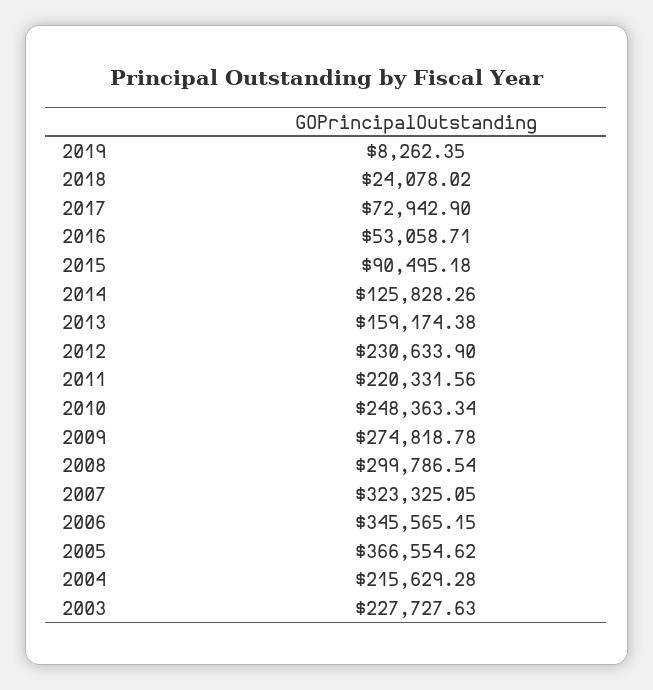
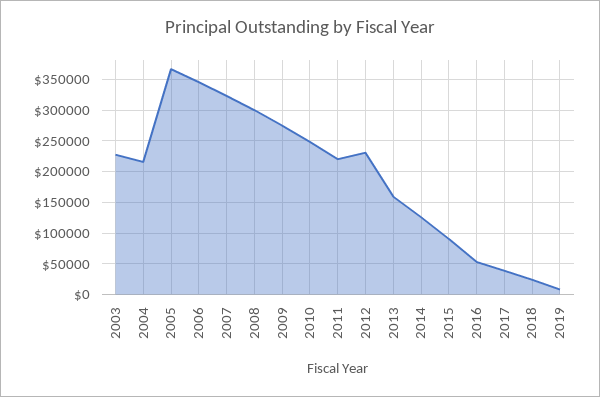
2017: 72942.9 -> 40000

